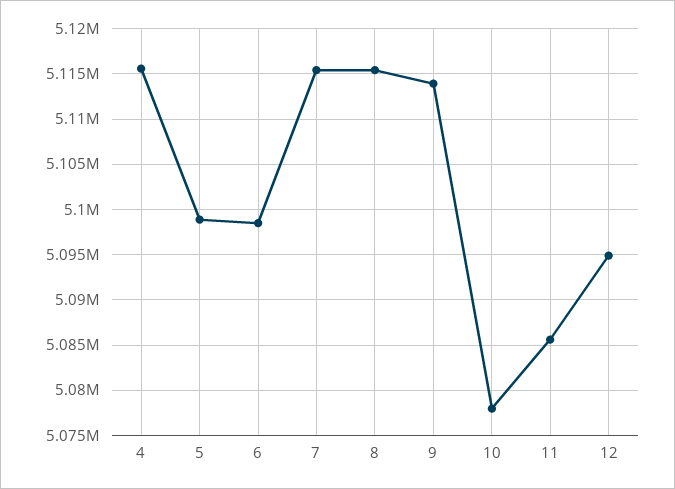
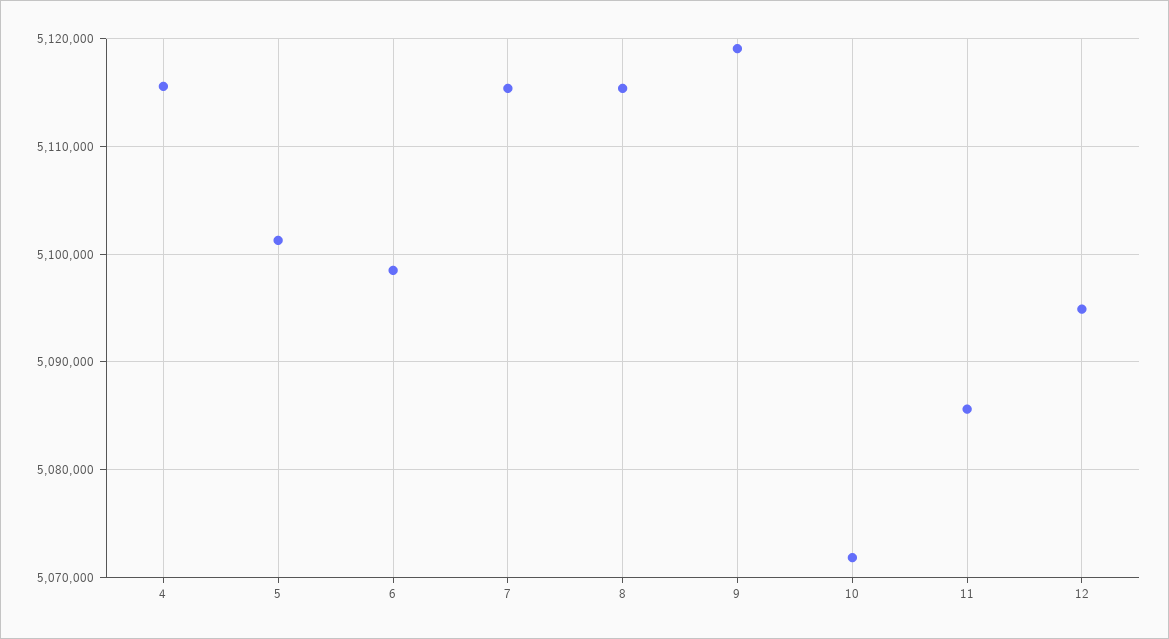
5: 5099000 -> 5101000
9: 5114000 -> 5119000
10: 5078000 -> 5072000

